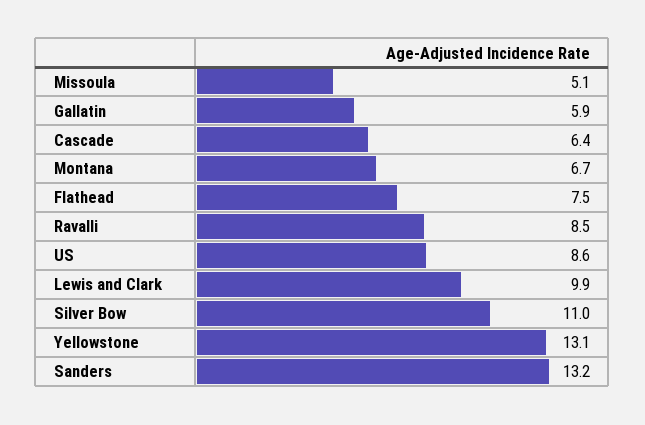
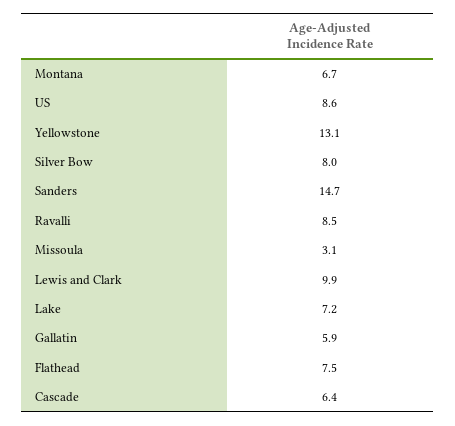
Missoula: 5.1 -> 3.1
Silver Bow: 11 -> 8
Sanders: 13.2 -> 14.7
Lake: none -> 7.2

